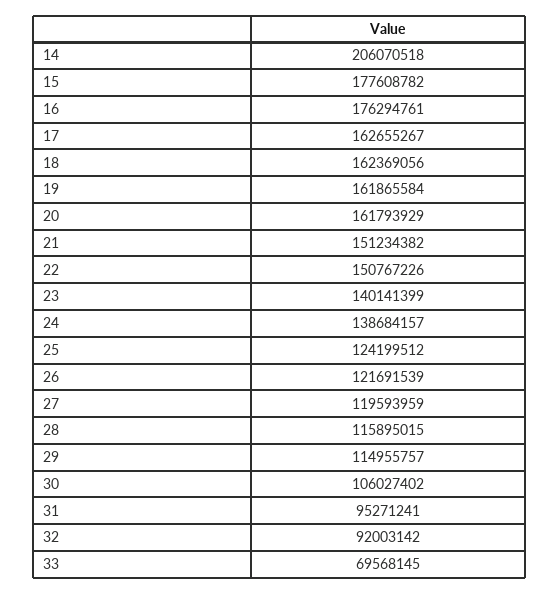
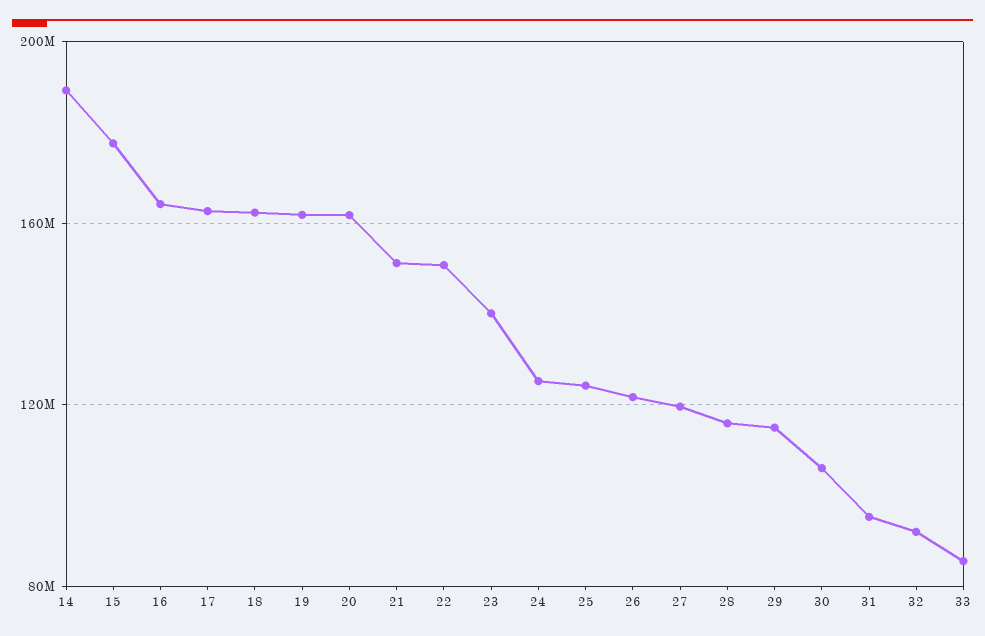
14: 206070518 -> 190000000
16: 176294761 -> 165000000
24: 138684157 -> 125000000
33: 69568145 -> 85000000

